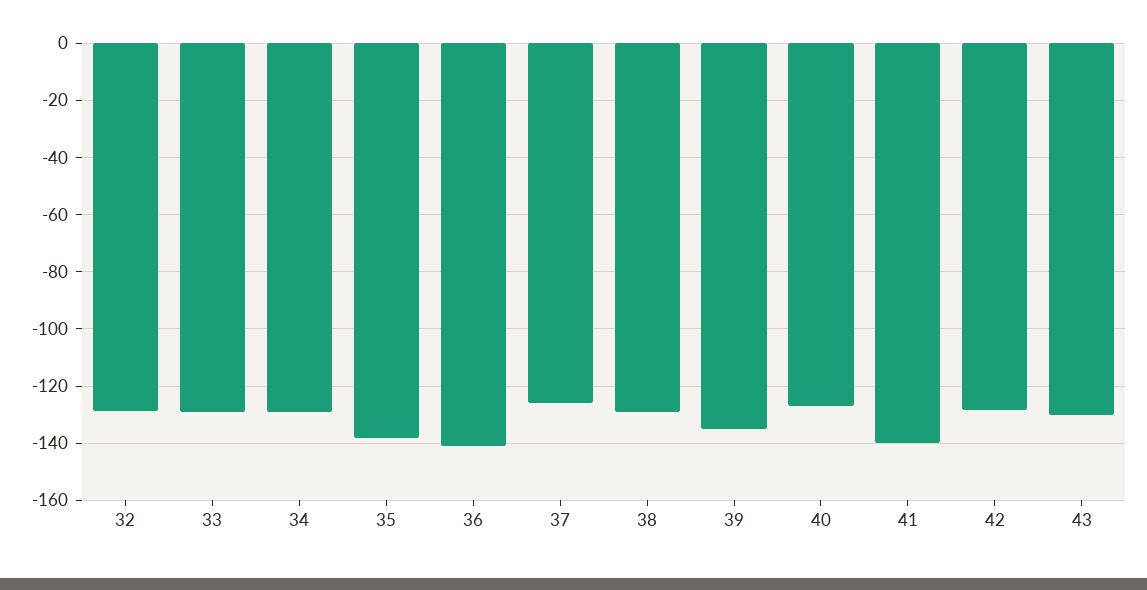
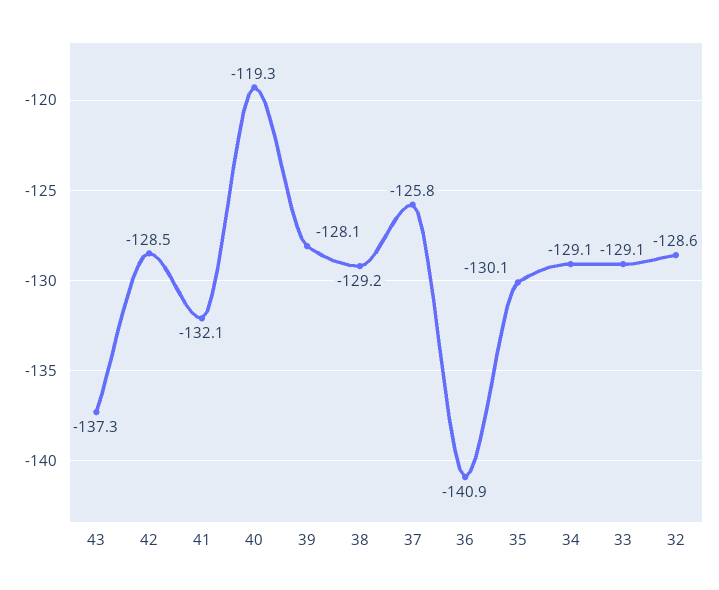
35: -137.5 -> -130.1
39: -135 -> -128.1
40: -127.5 -> -119.3
41: -140 -> -132.1
43: -130 -> -137.3

